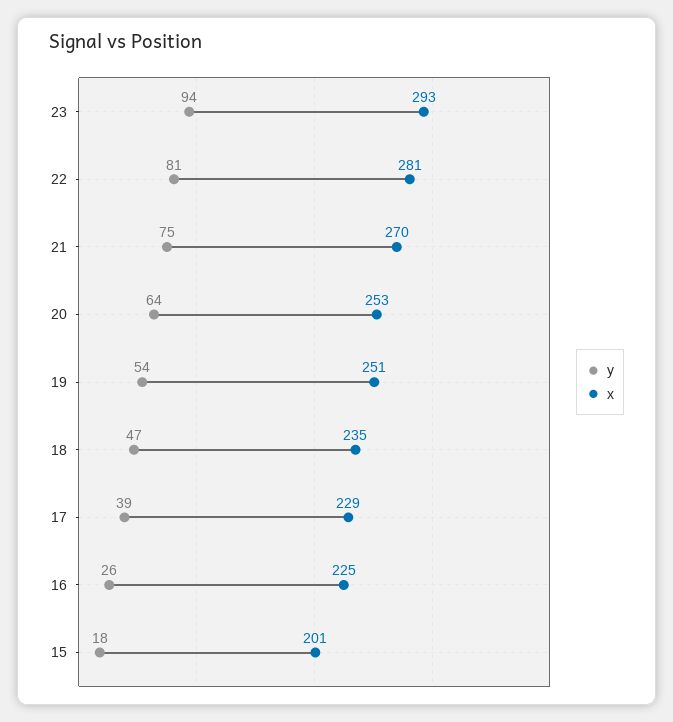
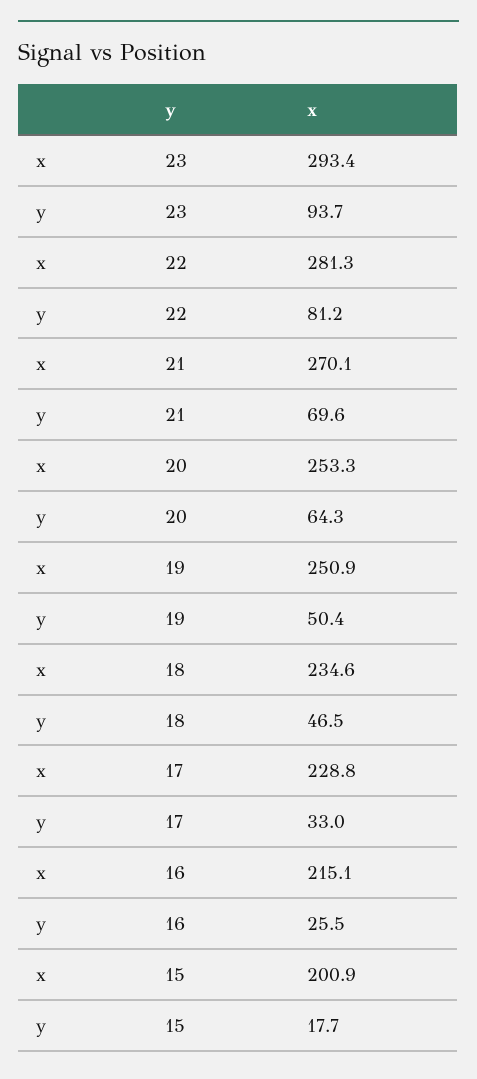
y, 21: 75 -> 69.6
y, 19: 54 -> 50.4
y, 17: 39 -> 33
x, 16: 225 -> 215.1

